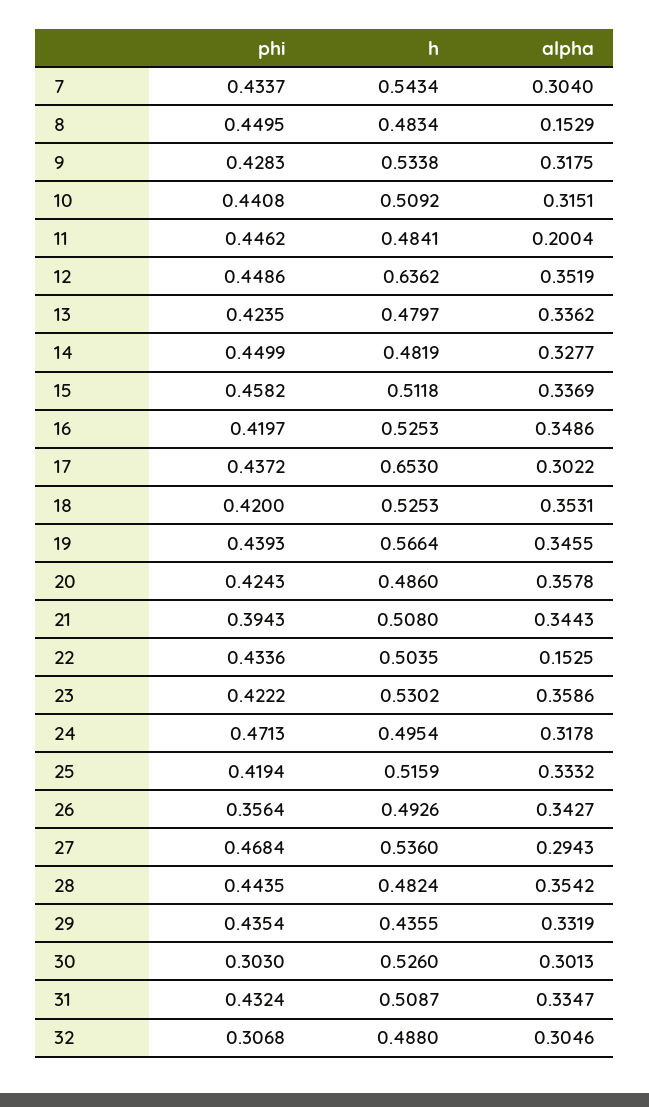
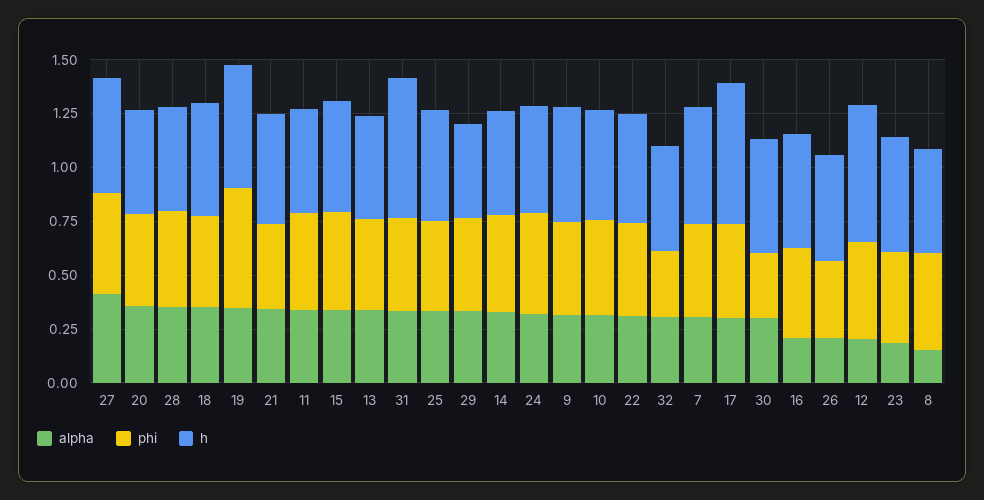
alpha, 11: 0.2004 -> 0.35
alpha, 12: 0.3519 -> 0.2
alpha, 16: 0.3486 -> 0.2
phi, 19: 0.4393 -> 0.55
alpha, 22: 0.1525 -> 0.3
alpha, 23: 0.3586 -> 0.2
alpha, 26: 0.3427 -> 0.2
alpha, 27: 0.2943 -> 0.4
h, 31: 0.5087 -> 0.65

